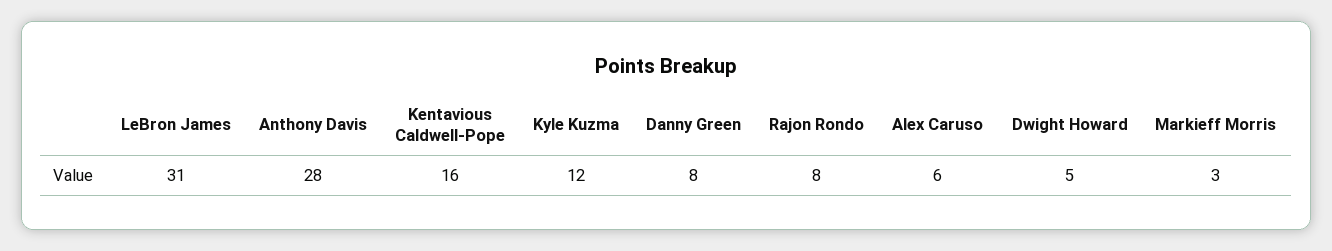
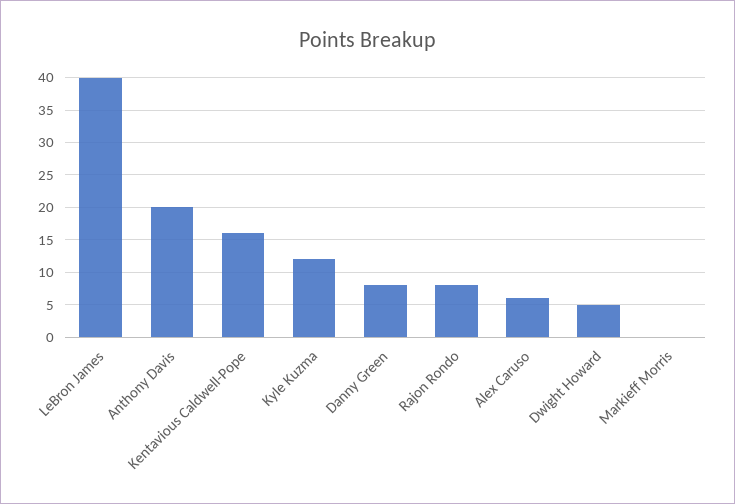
LeBron James: 31 -> 40
Anthony Davis: 28 -> 20
Markieff Morris: 3 -> 0

